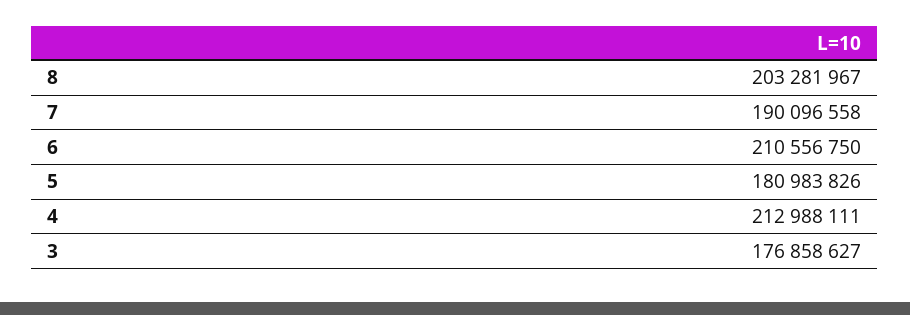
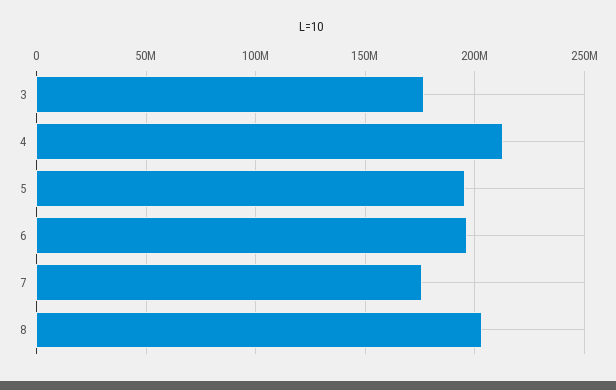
7: 190096558 -> 175000000
6: 210556750 -> 195000000
5: 180983826 -> 195000000

